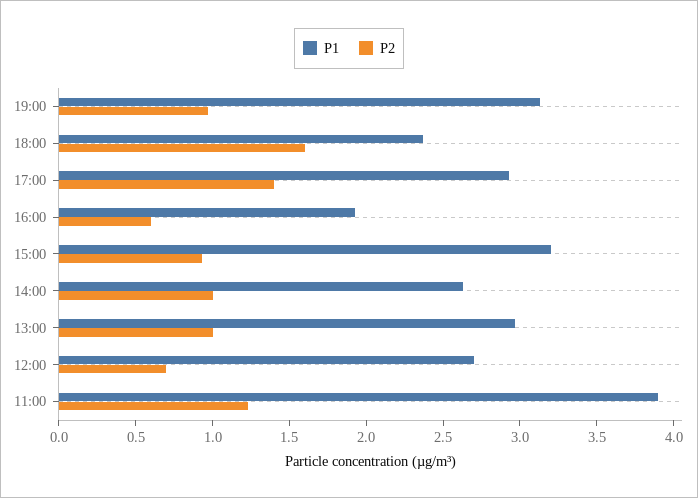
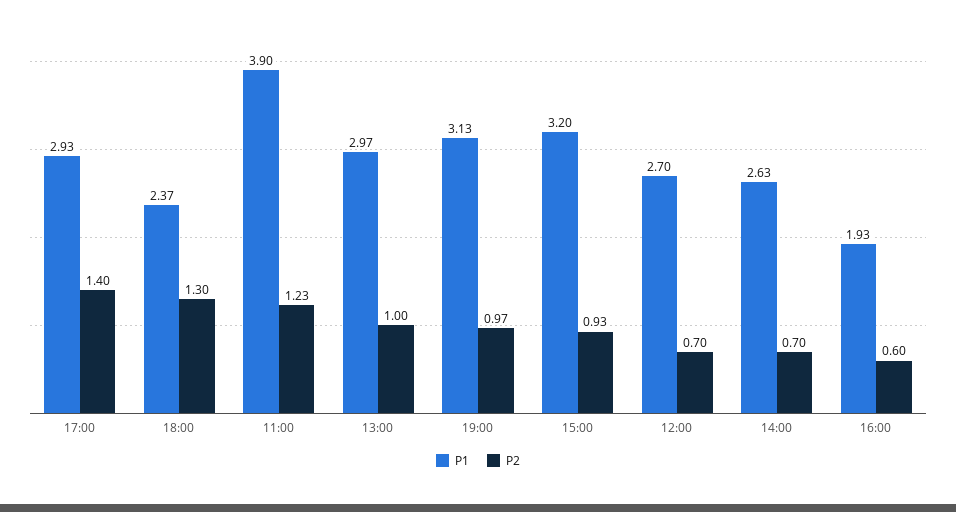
P2, 18:00: 1.6 -> 1.3
P2, 14:00: 1 -> 0.7

